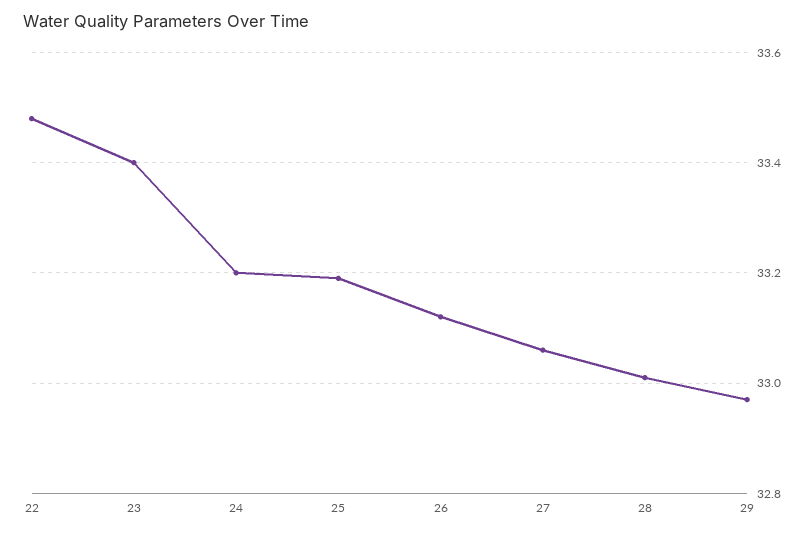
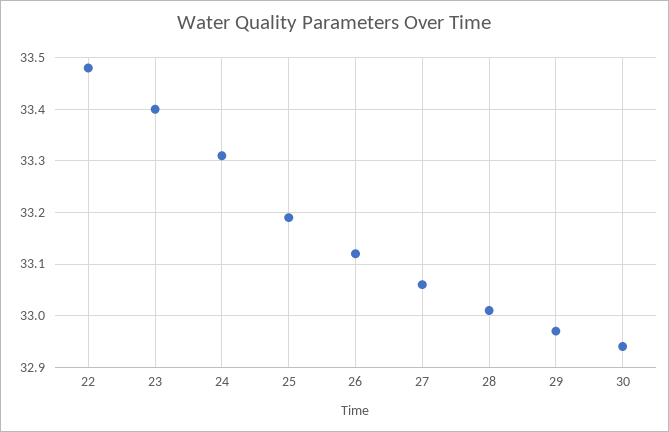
24: 33.2 -> 33.3
30: none -> 32.95

